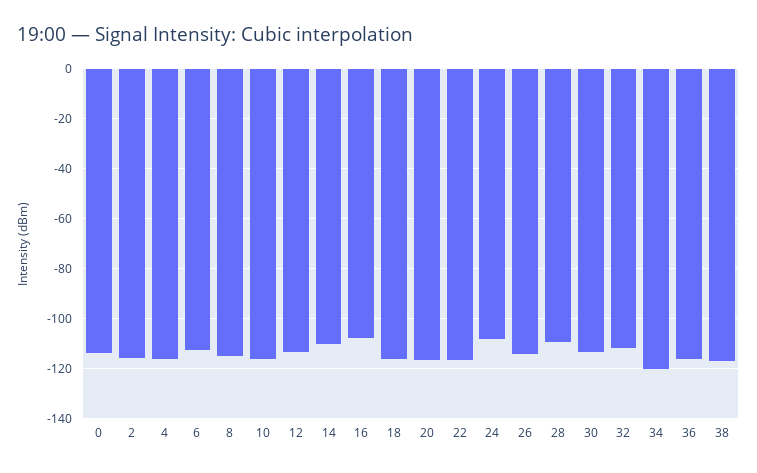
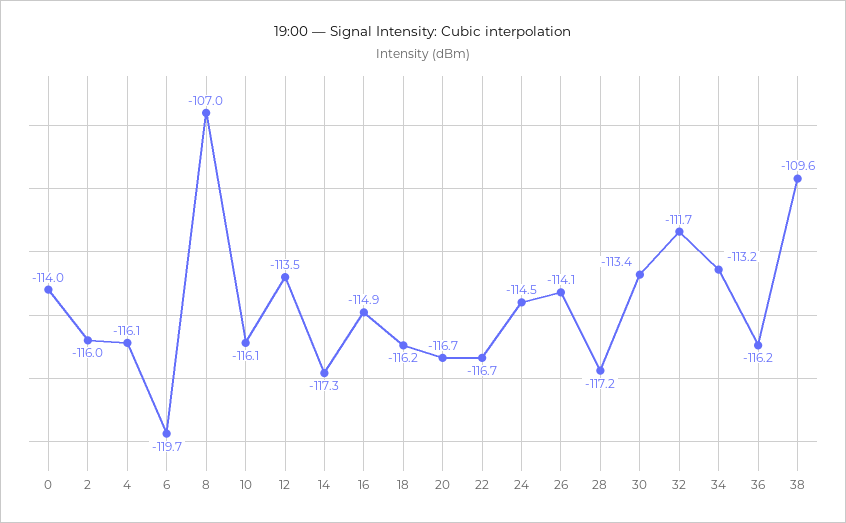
6: -112.5 -> -119.7
8: -115 -> -107
14: -110 -> -117.3
16: -107.5 -> -114.9
24: -107.5 -> -114.5
28: -110 -> -117.2
34: -120 -> -113.2
38: -117.5 -> -109.6

